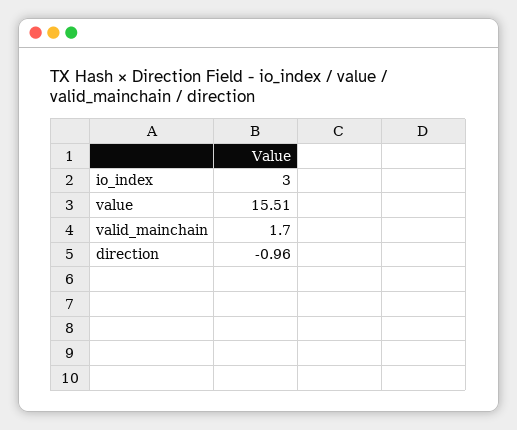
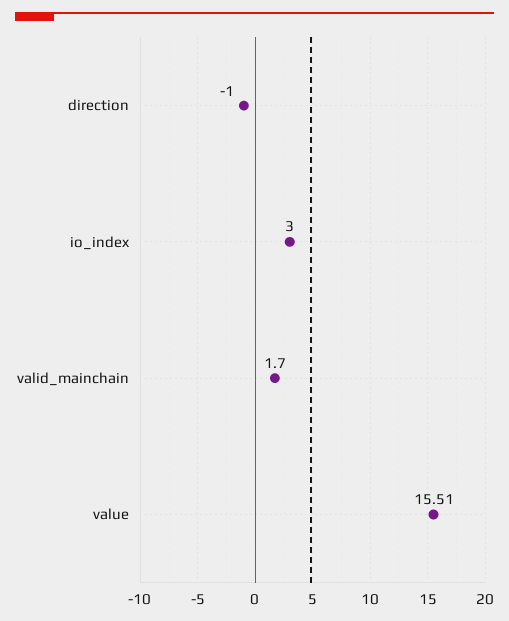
direction: -0.96 -> -1

